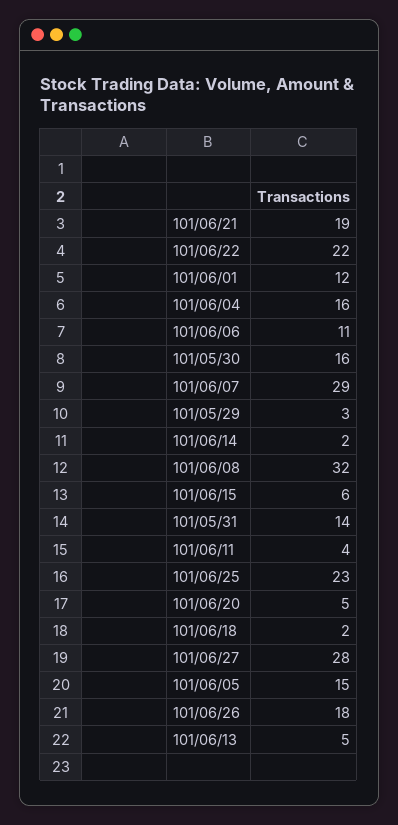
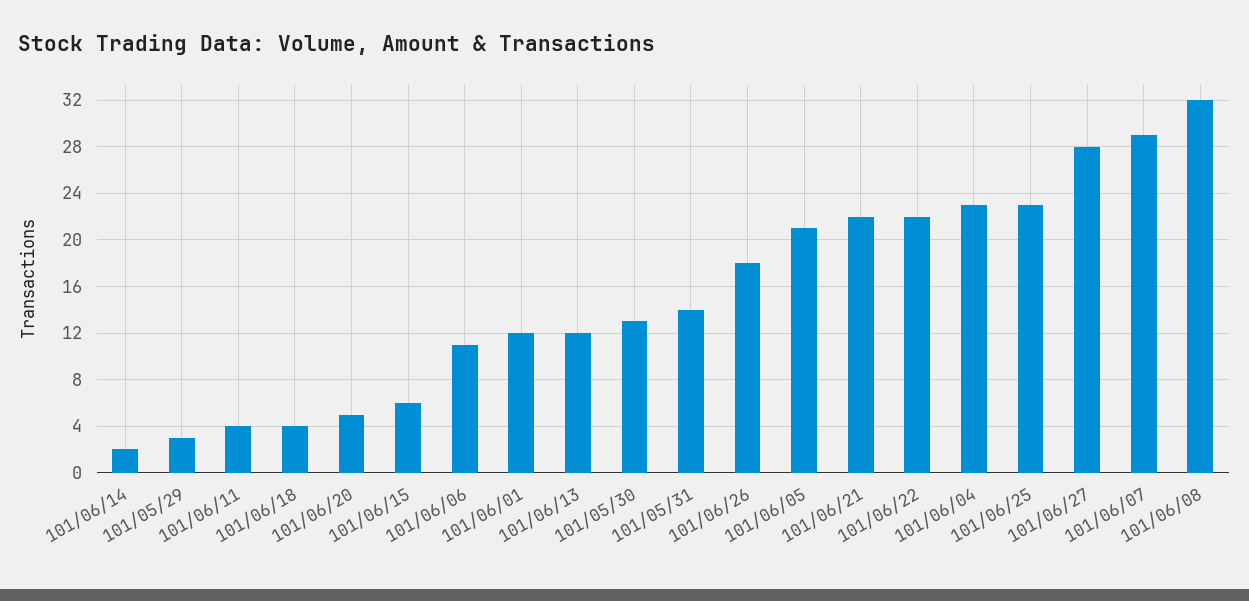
101/06/21: 19 -> 22
101/06/04: 16 -> 23
101/05/30: 16 -> 13
101/06/18: 2 -> 4
101/06/05: 15 -> 21
101/06/13: 5 -> 12

